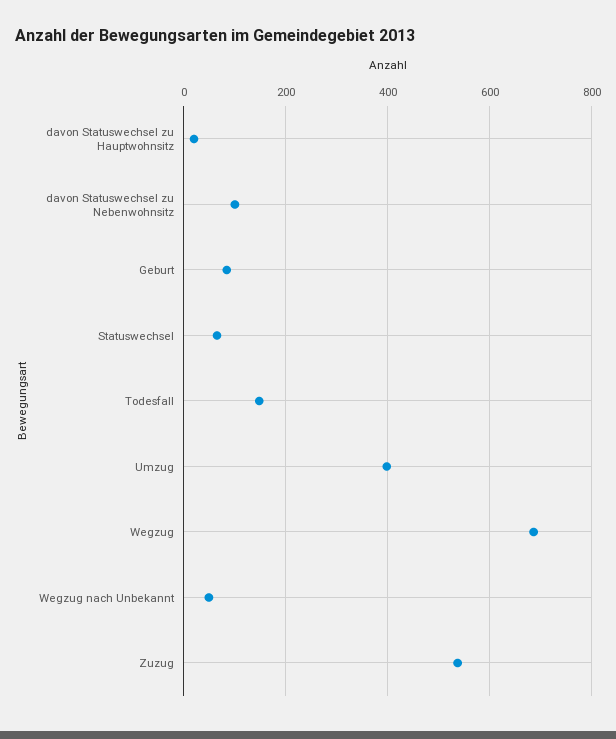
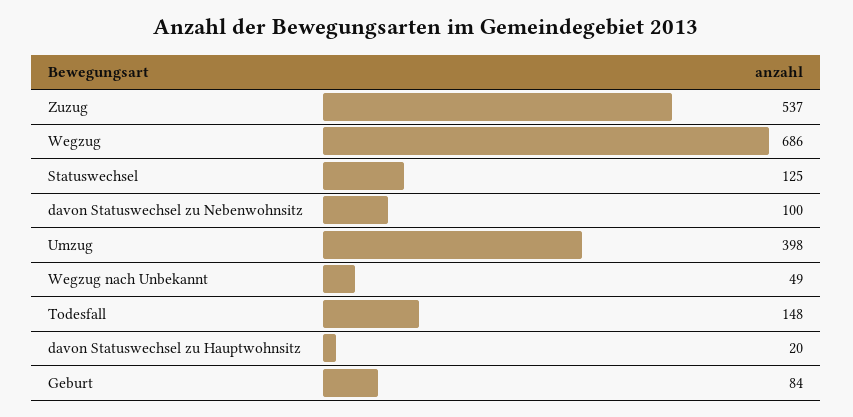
Statuswechsel: 60 -> 125

